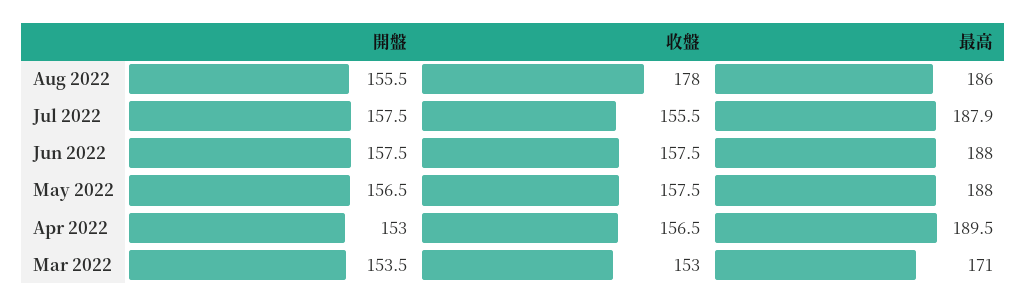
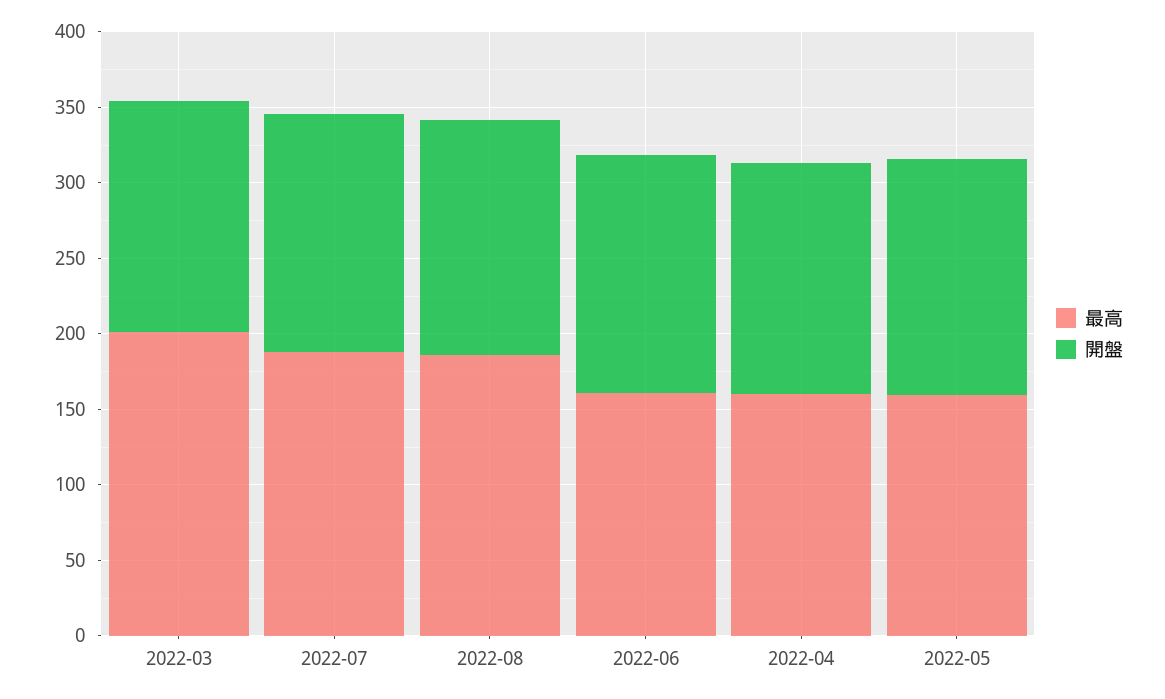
收盤, Aug 2022: 178 -> none
收盤, Jul 2022: 155.5 -> none
收盤, Jun 2022: 157.5 -> none
最高, Jun 2022: 188 -> 160
收盤, May 2022: 157.5 -> none
最高, May 2022: 188 -> 160
收盤, Apr 2022: 156.5 -> none
最高, Apr 2022: 189.5 -> 160
收盤, Mar 2022: 153 -> none
最高, Mar 2022: 171 -> 200

